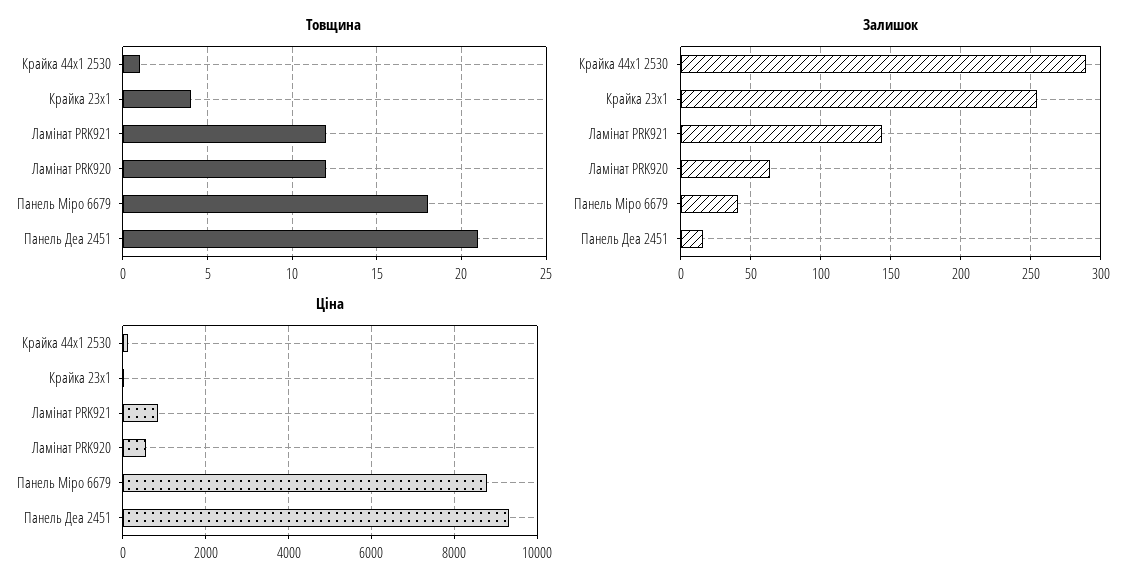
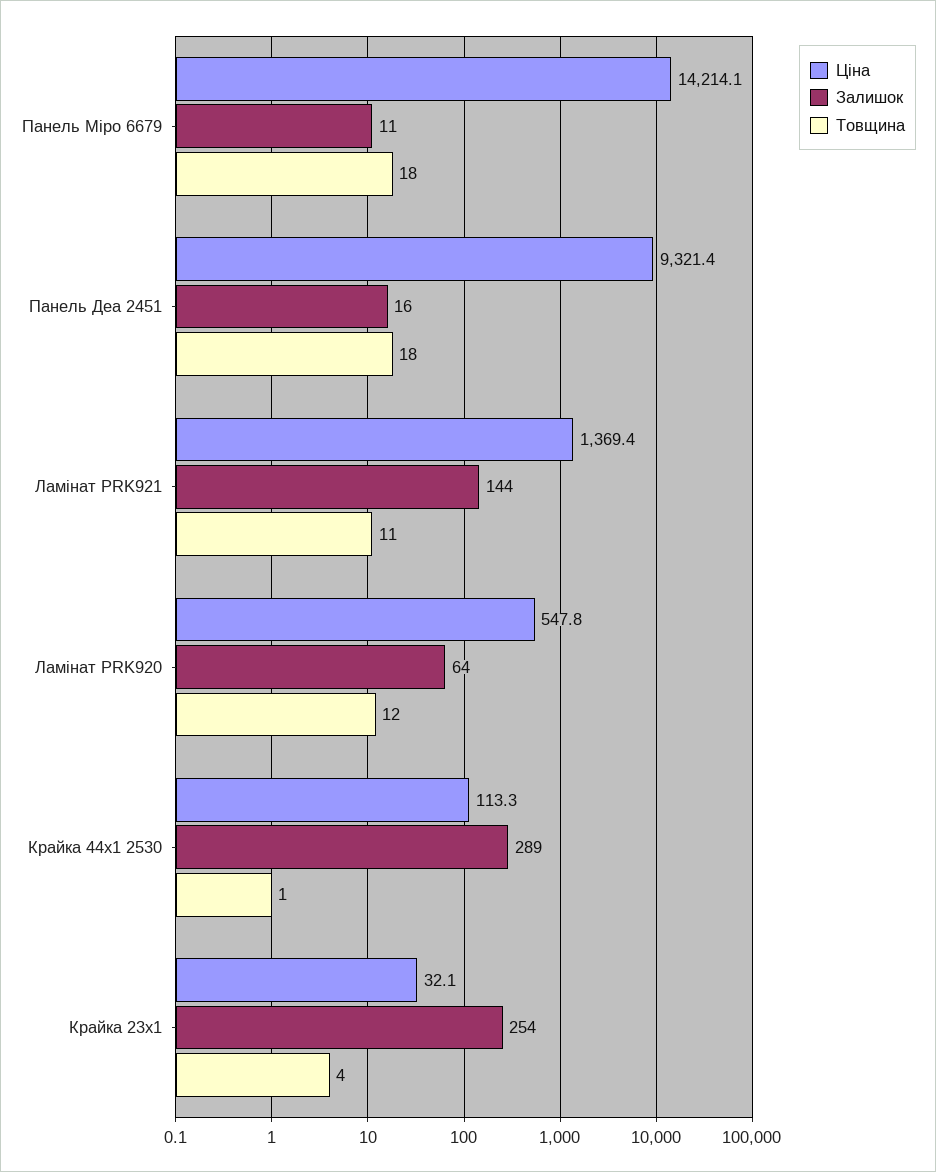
Товщина, Ламінат PRK921: 12 -> 11
Товщина, Панель Деа 2451: 21 -> 18
Залишок, Панель Міро 6679: 40 -> 11
Ціна, Ламінат PRK921: 800 -> 1369.4
Ціна, Панель Міро 6679: 8800 -> 14214.1

